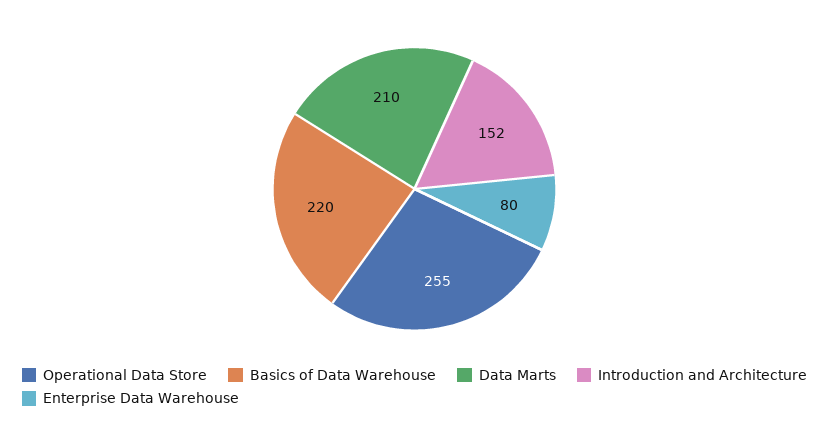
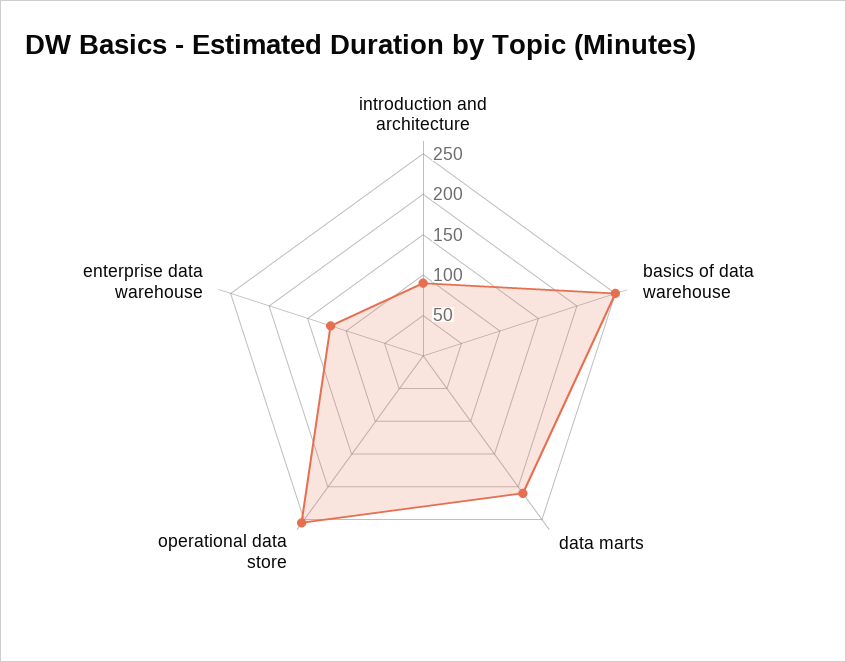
Basics of Data Warehouse: 220 -> 250
Introduction and Architecture: 152 -> 90
Enterprise Data Warehouse: 80 -> 120

